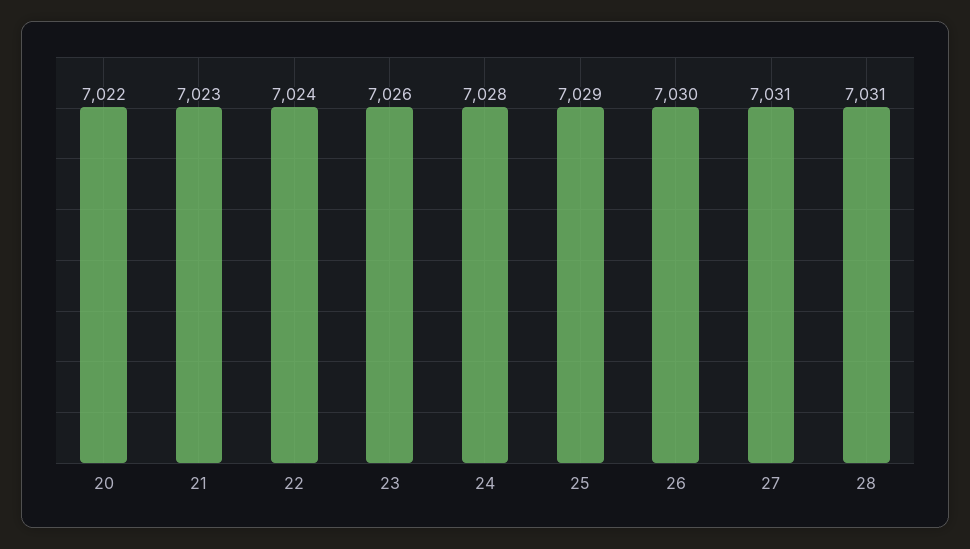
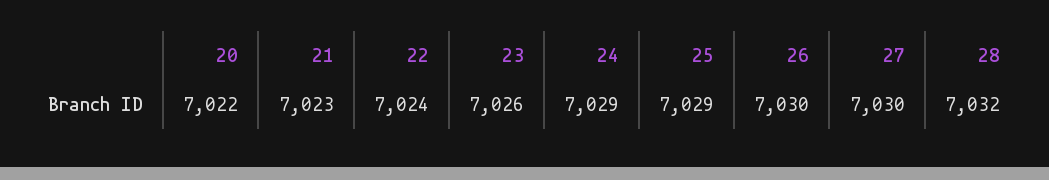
24: 7028 -> 7029
27: 7031 -> 7030
28: 7031 -> 7032

